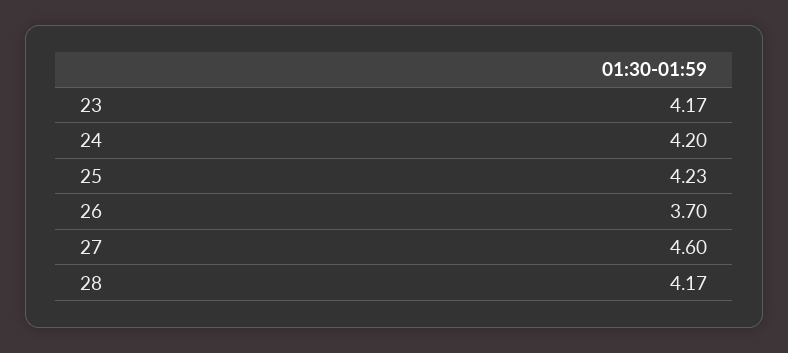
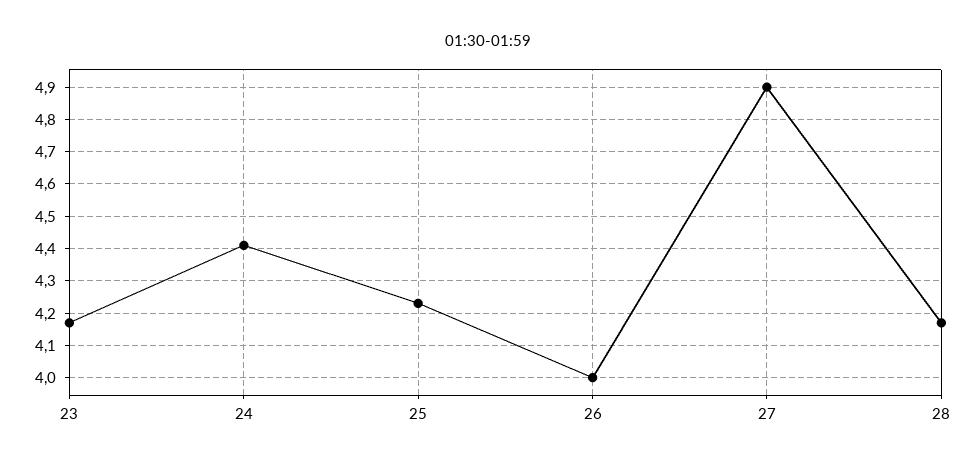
24: 4.2 -> 4.4
26: 3.7 -> 4
27: 4.6 -> 4.9

